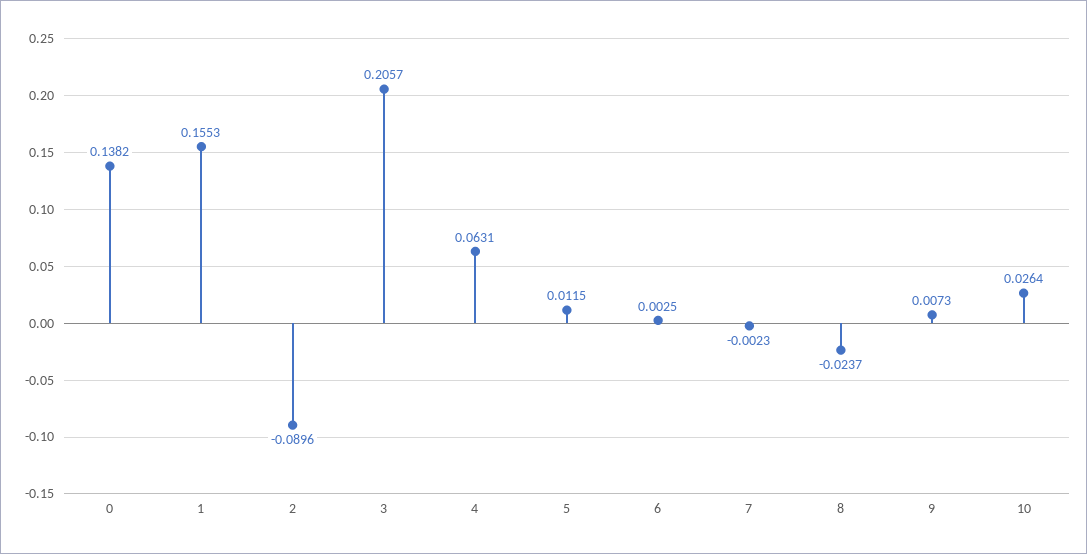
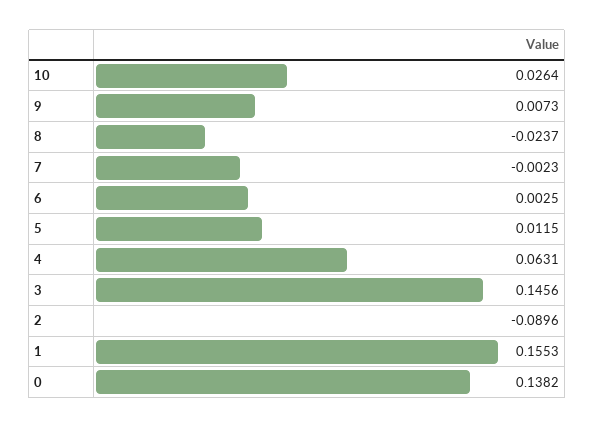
3: 0.2057 -> 0.1456

